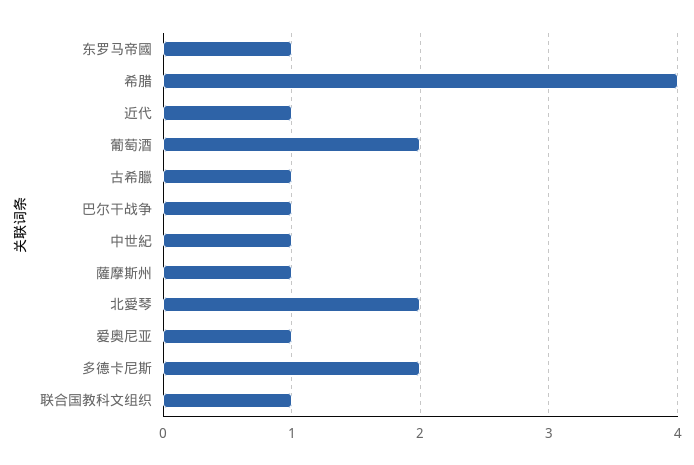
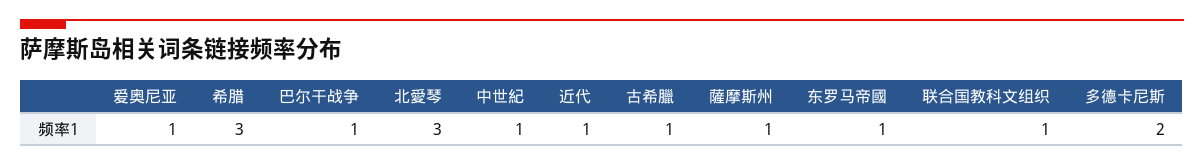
希腊: 4 -> 3
葡萄酒: 2 -> none
北愛琴: 2 -> 3

